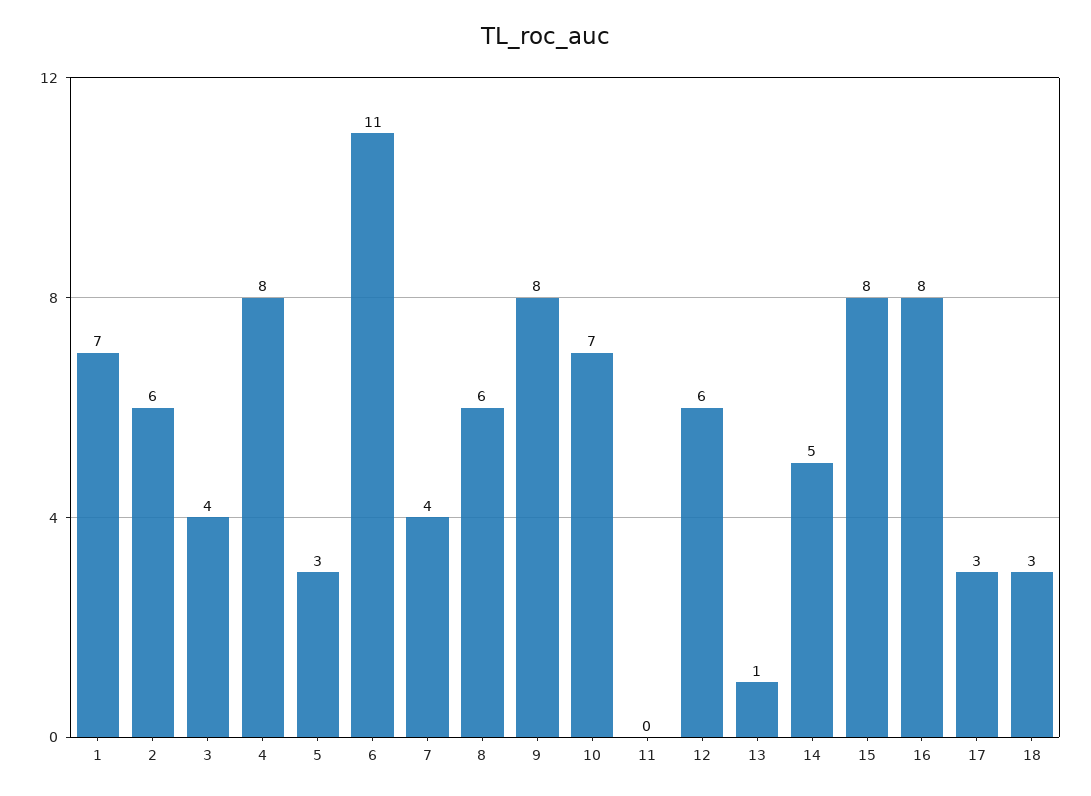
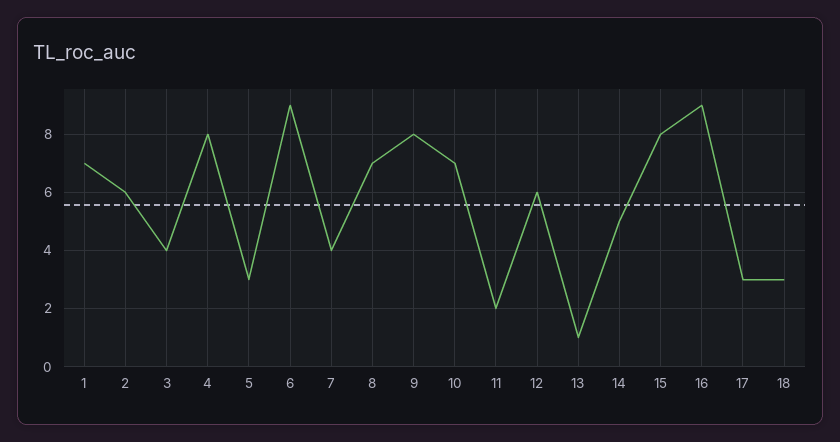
6: 11 -> 9
8: 6 -> 7
11: 0 -> 2
16: 8 -> 9

